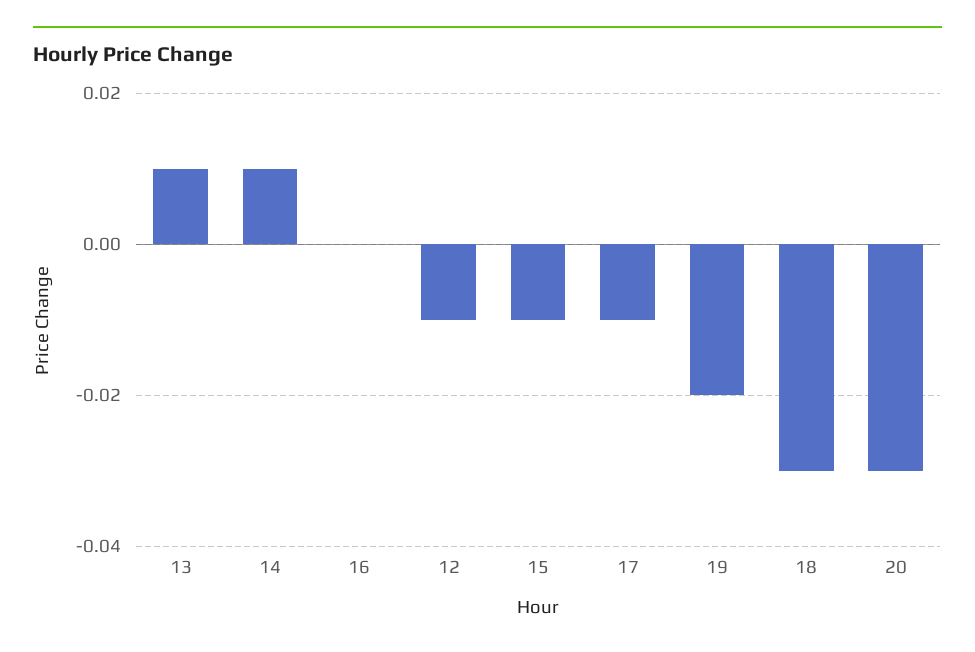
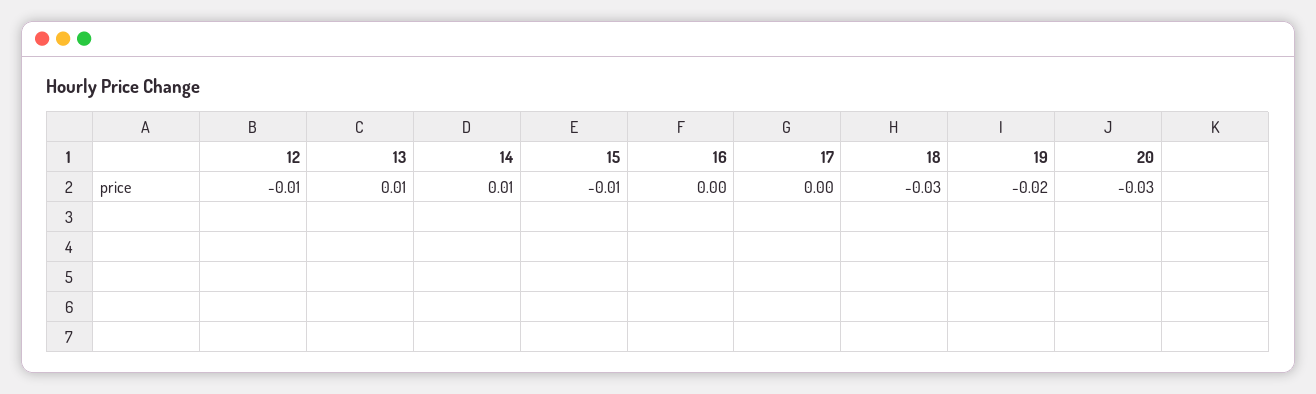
17: -0.01 -> 0

